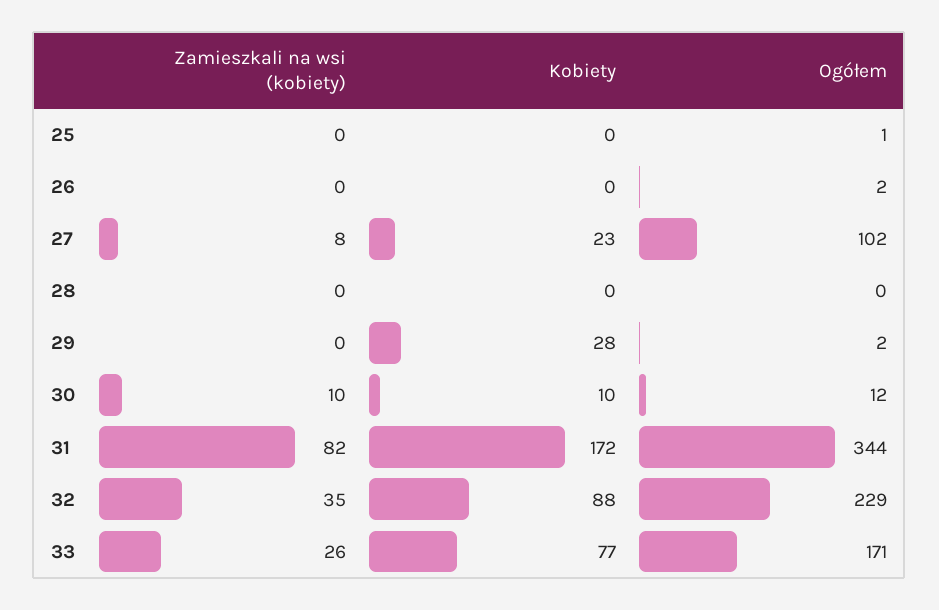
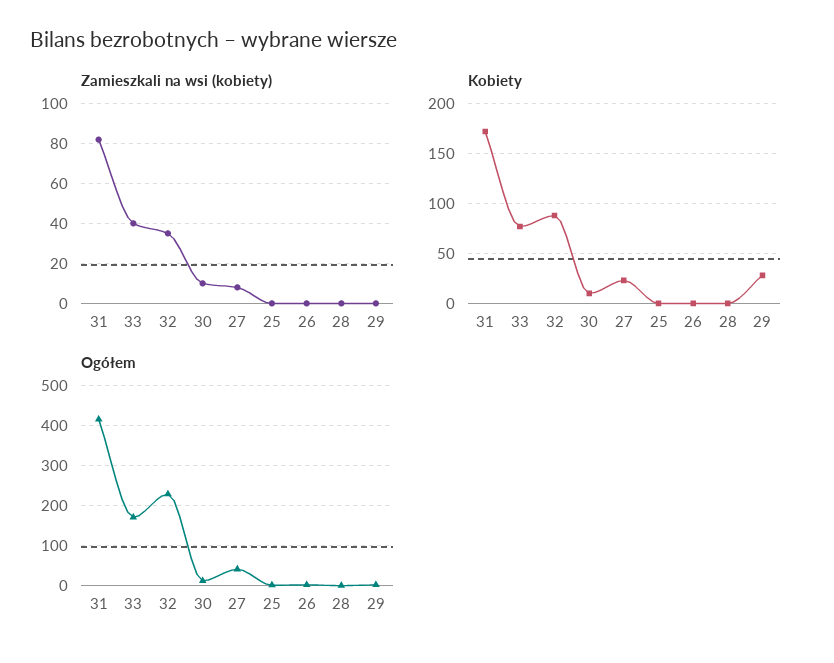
Ogółem, 27: 102 -> 40
Ogółem, 31: 344 -> 420
Zamieszkali na wsi (kobiety), 33: 26 -> 40

